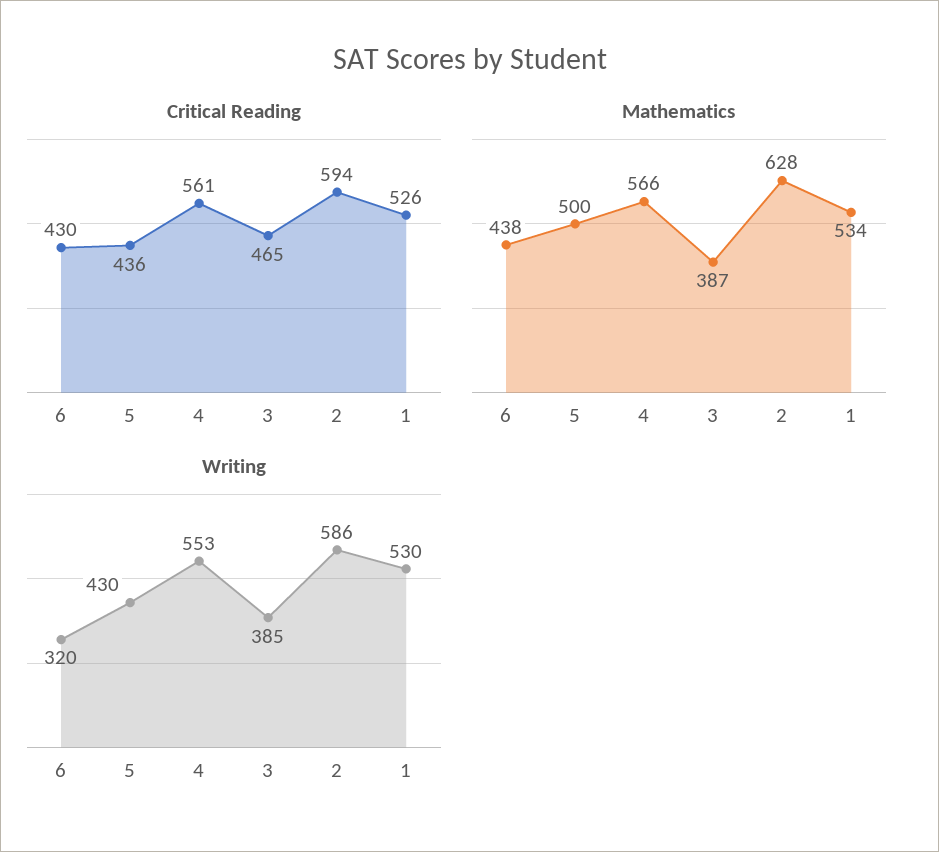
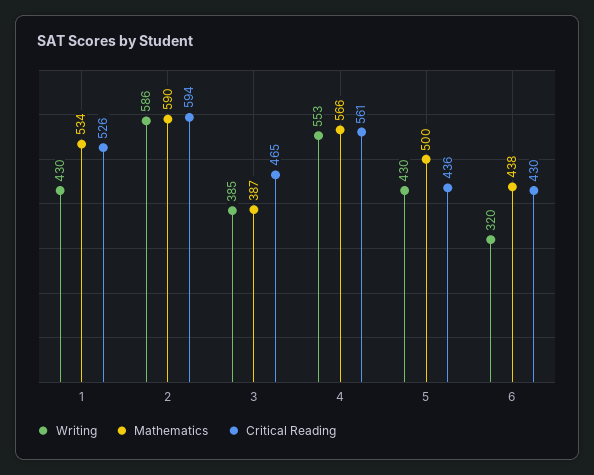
Mathematics, 2: 628 -> 590
Writing, 1: 530 -> 430

